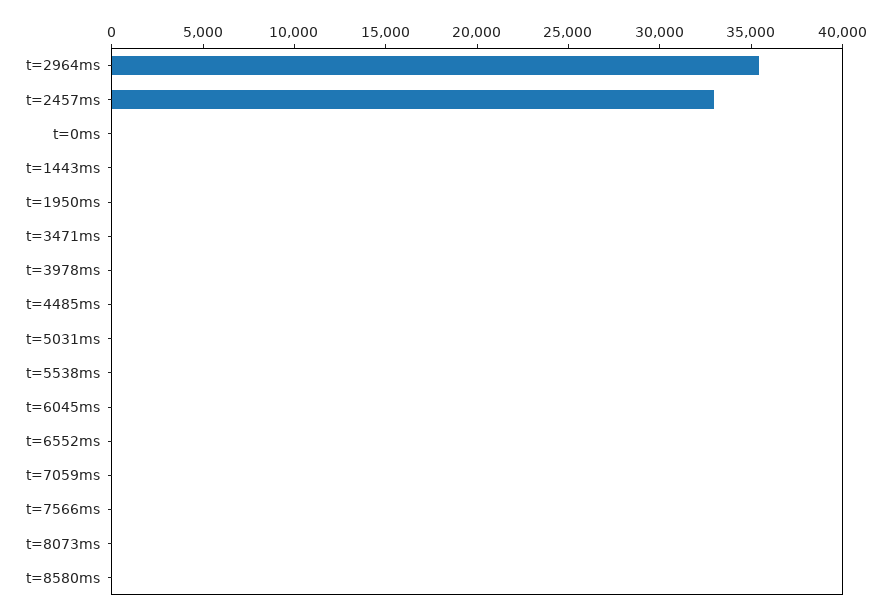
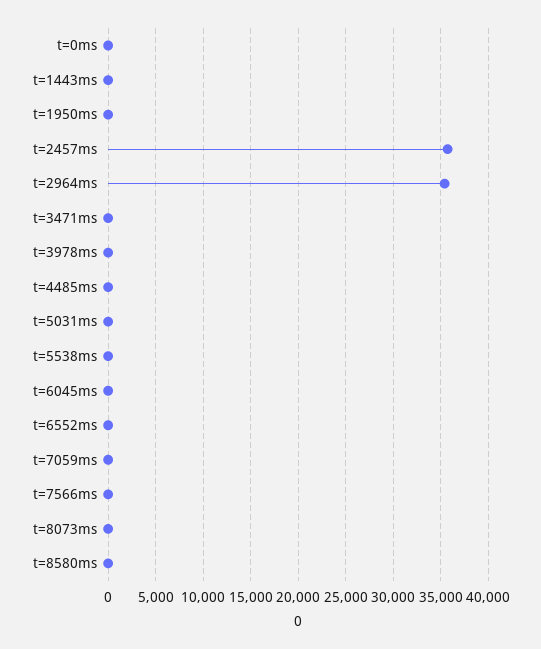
t=2457ms: 33000 -> 36000

